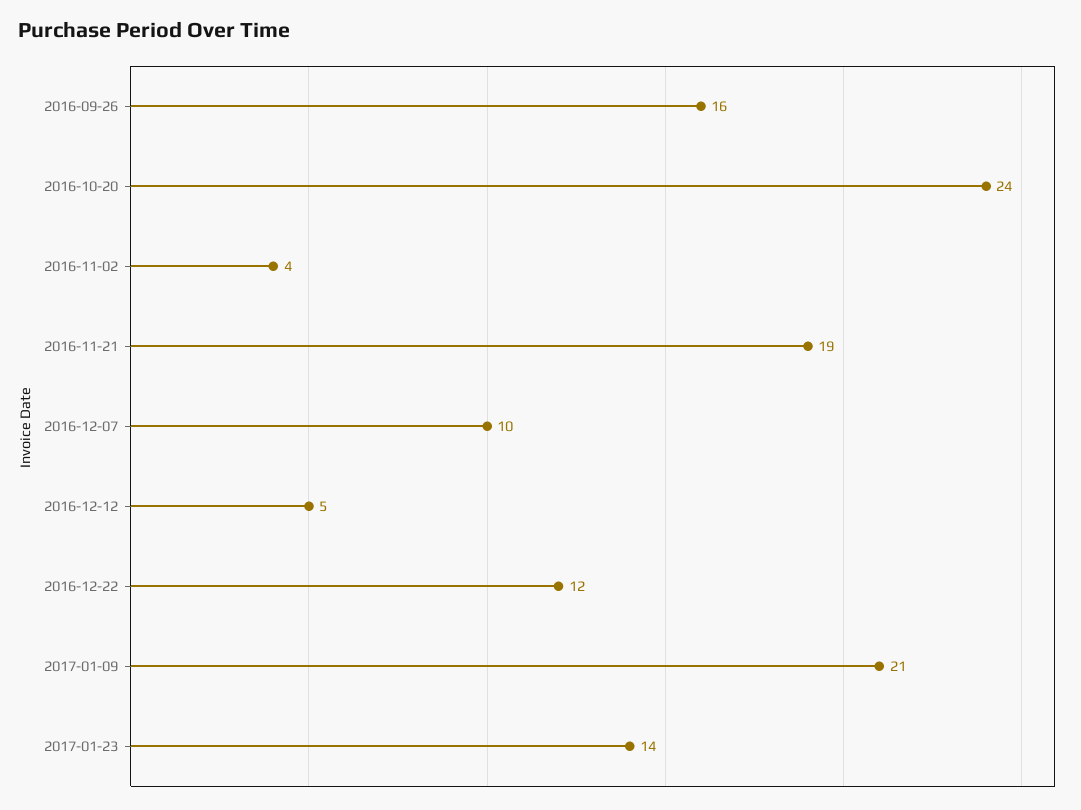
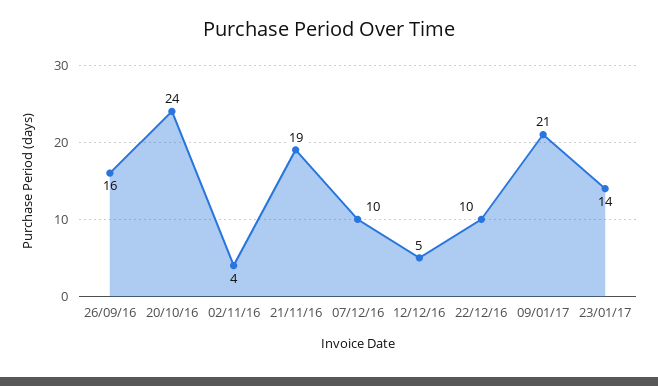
2016-12-22: 12 -> 10

